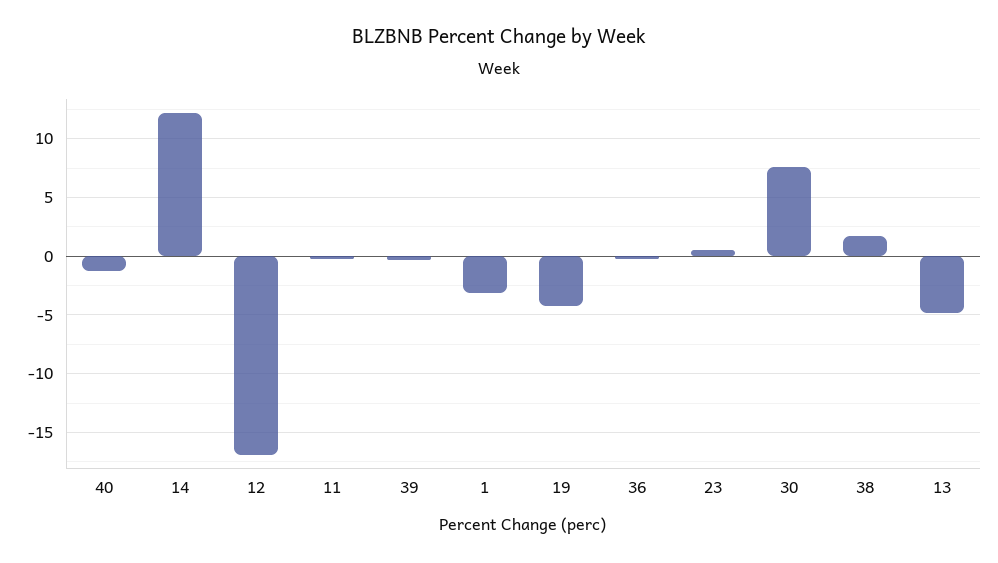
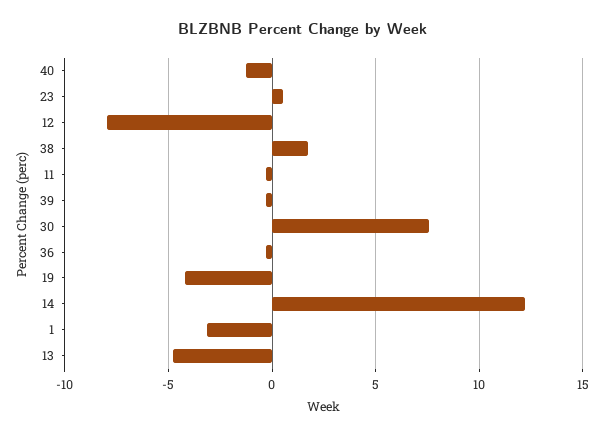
12: -17 -> -8

